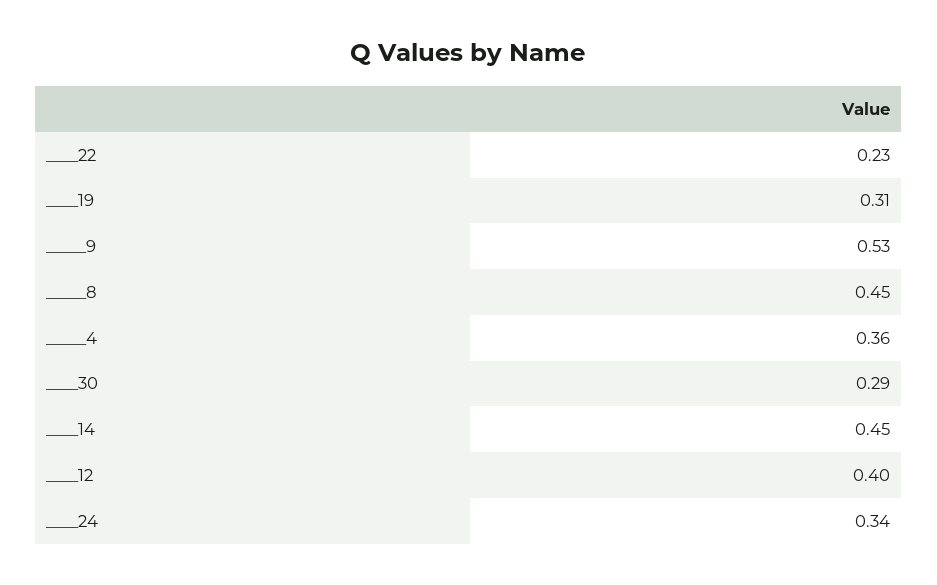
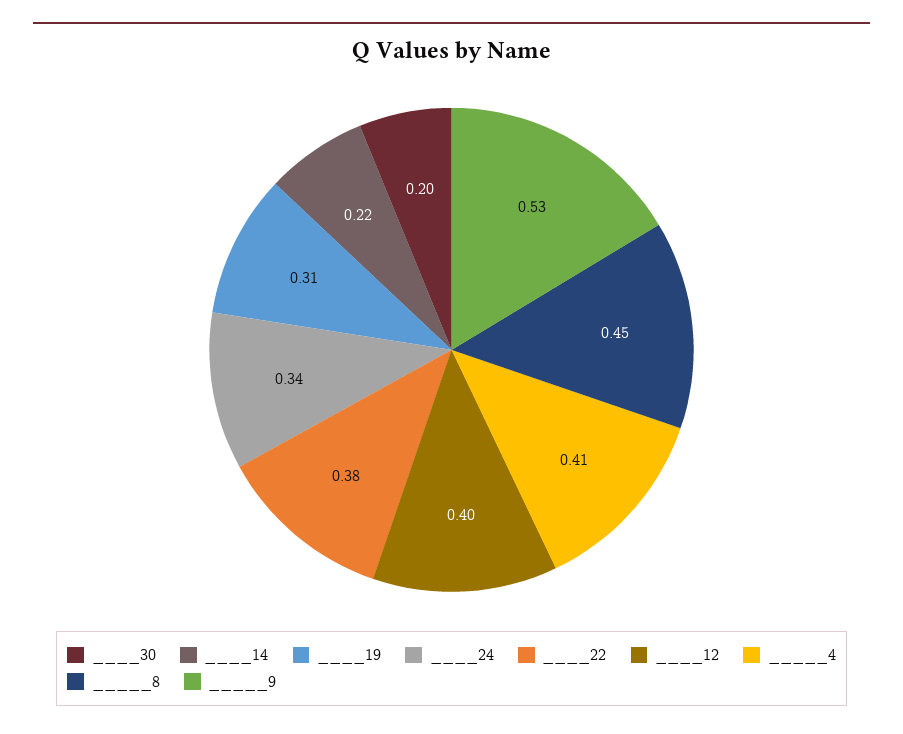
____22: 0.23 -> 0.38
_____4: 0.36 -> 0.41
____30: 0.29 -> 0.2
____14: 0.45 -> 0.22

